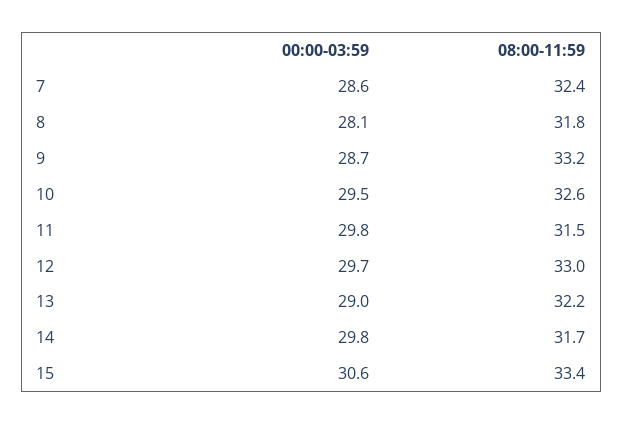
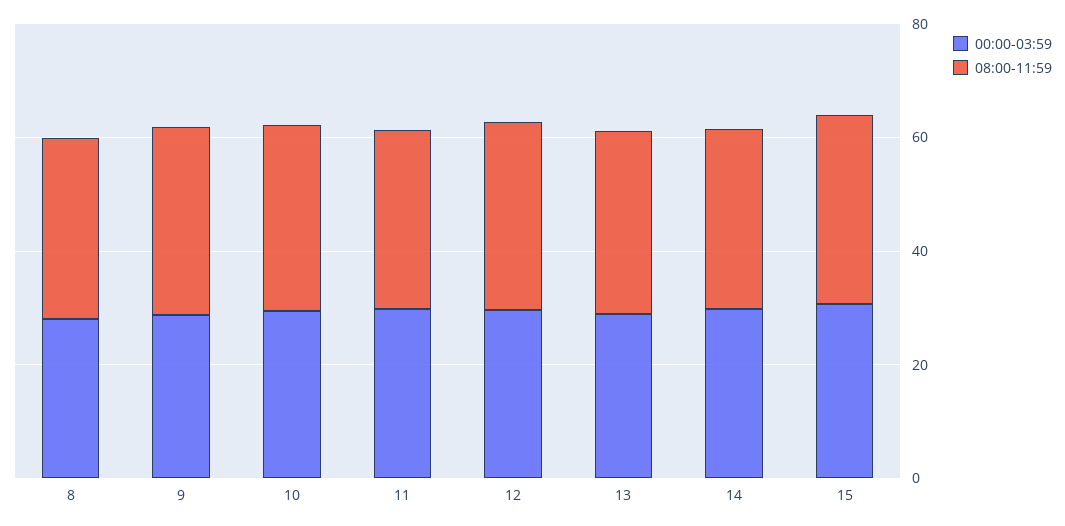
00:00-03:59, 7: 28.6 -> none
08:00-11:59, 7: 32.4 -> none

